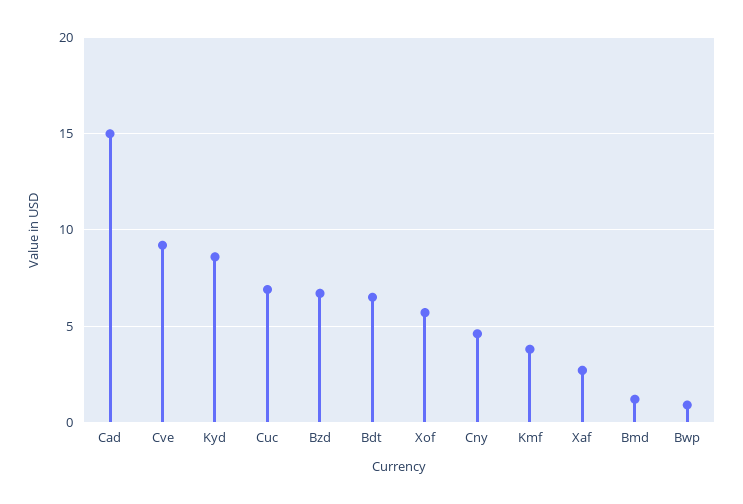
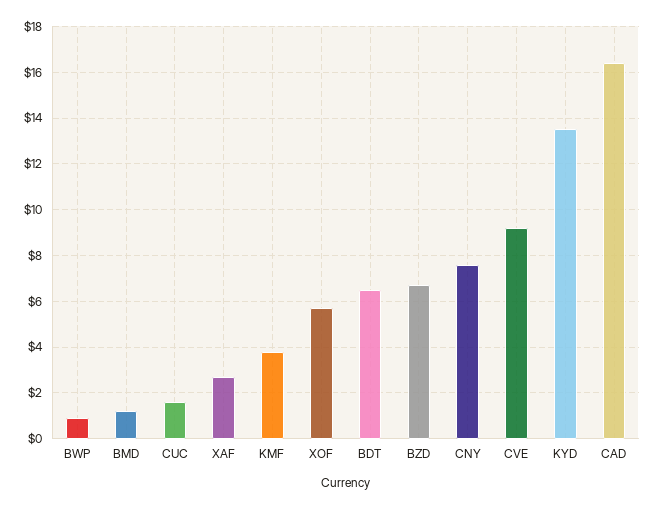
Cad: 15 -> 16.5
Kyd: 8.5 -> 13.5
Cuc: 7 -> 1.5
Cny: 4.5 -> 7.5

